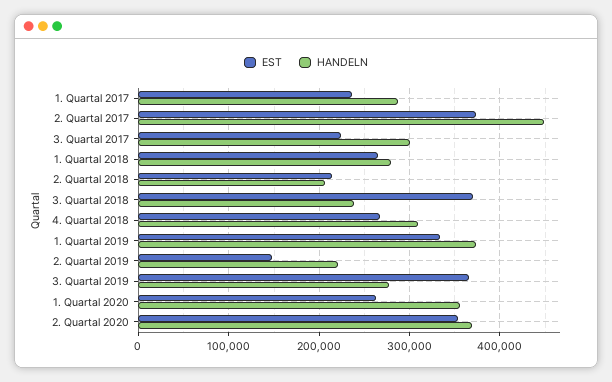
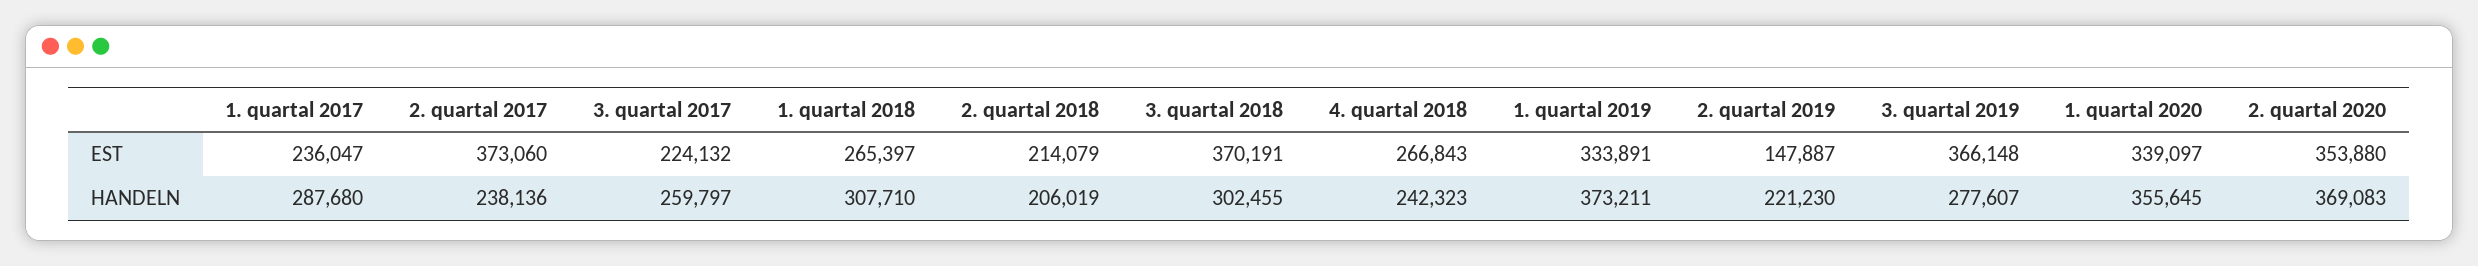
HANDELN, 2. Quartal 2017: 450000 -> 238136
HANDELN, 3. Quartal 2017: 300000 -> 259797
HANDELN, 1. Quartal 2018: 280000 -> 307710
HANDELN, 3. Quartal 2018: 240000 -> 302455
HANDELN, 4. Quartal 2018: 310000 -> 242323
EST, 1. Quartal 2020: 260000 -> 339097

